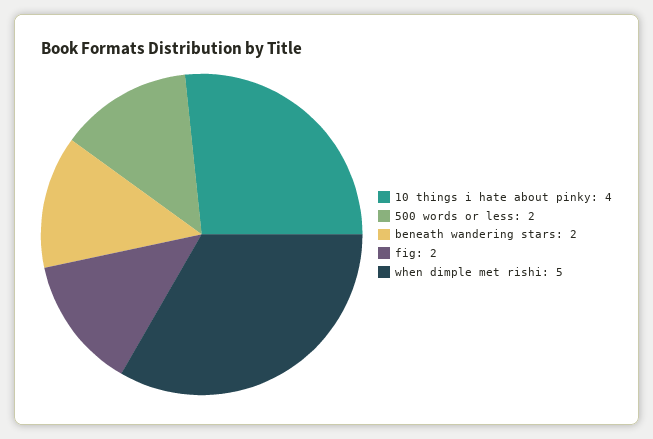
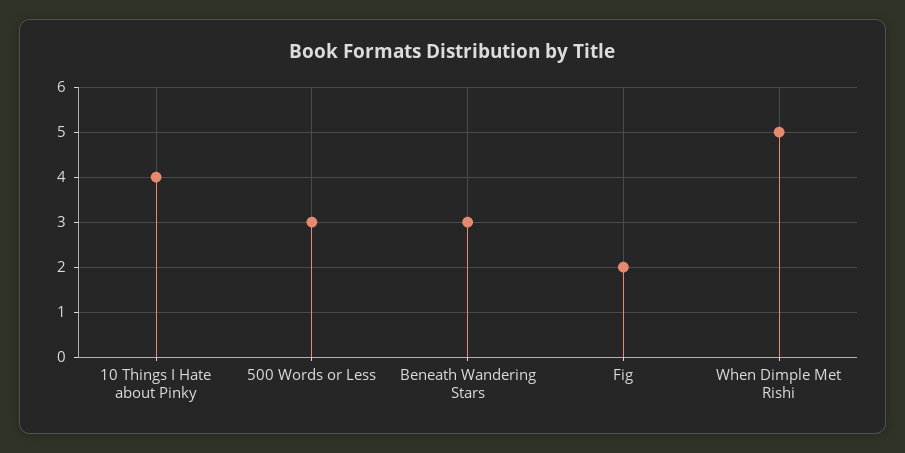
500 words or less: 2 -> 3
beneath wandering stars: 2 -> 3

